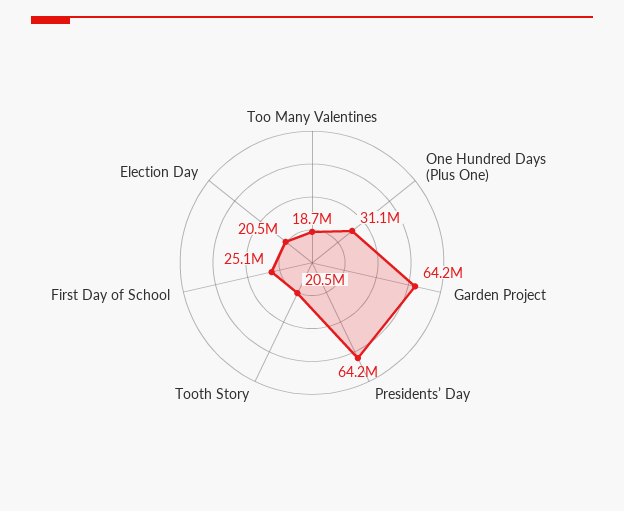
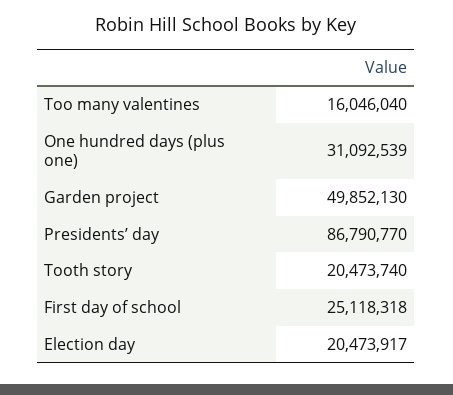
Too Many Valentines: 18700000 -> 16046040
Garden Project: 64200000 -> 49852130
Presidents’ Day: 64200000 -> 86790770

